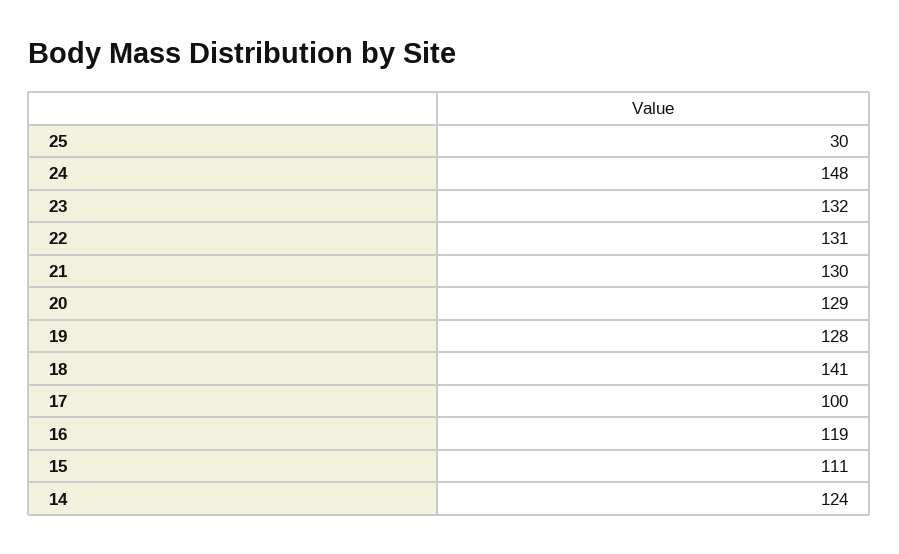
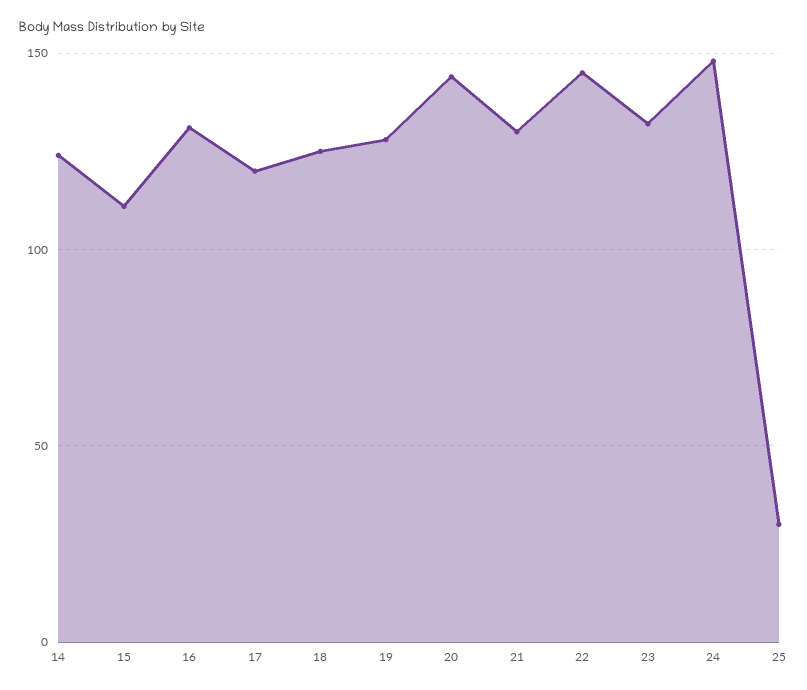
22: 131 -> 145
20: 129 -> 145
18: 141 -> 125
17: 100 -> 120
16: 119 -> 130

